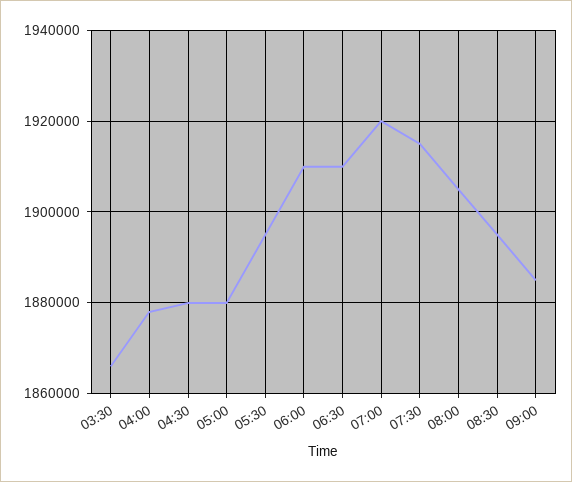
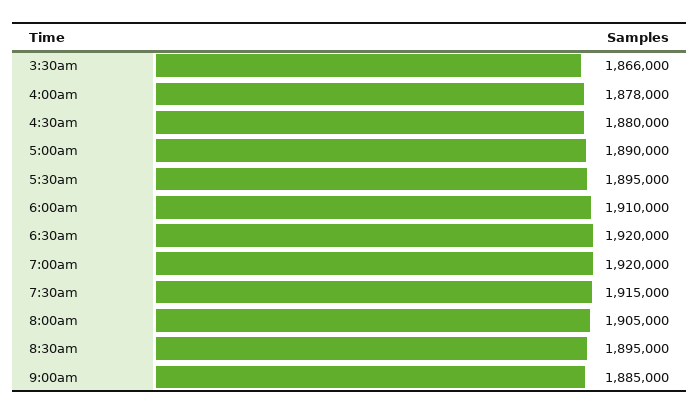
05:00: 1880000 -> 1890000
06:30: 1910000 -> 1920000

